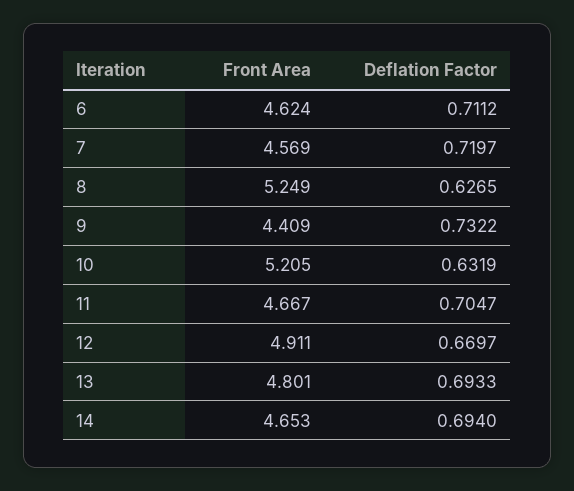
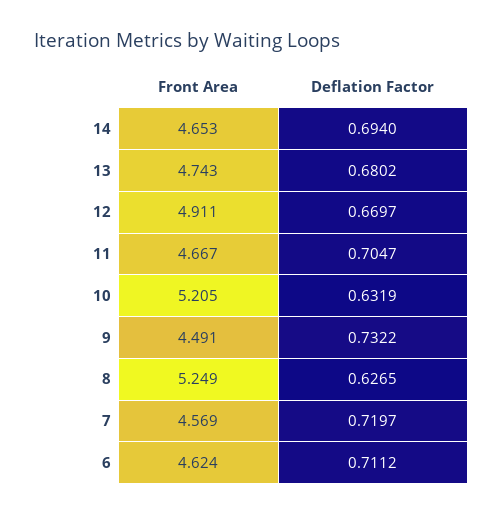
Front Area, 9: 4.409 -> 4.491
Front Area, 13: 4.801 -> 4.743
Deflation Factor, 13: 0.6933 -> 0.6802

